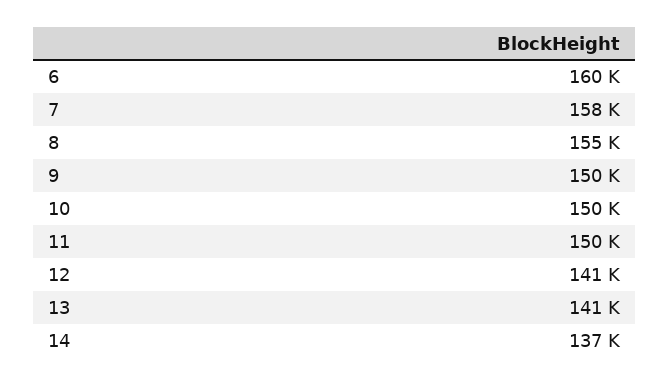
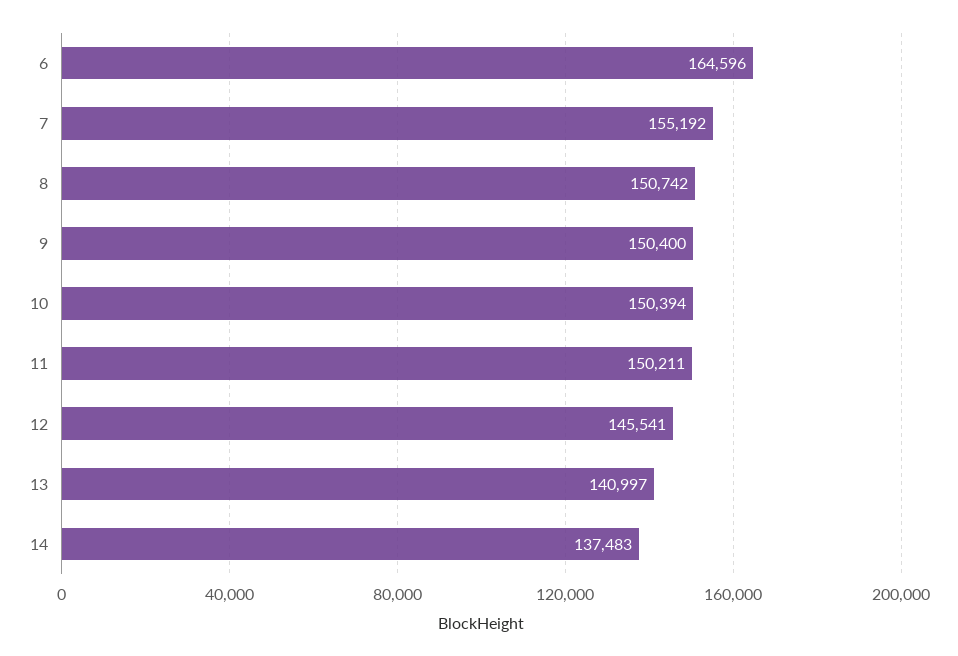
6: 160000 -> 164596
7: 158000 -> 155192
8: 155000 -> 150742
12: 141000 -> 145541

